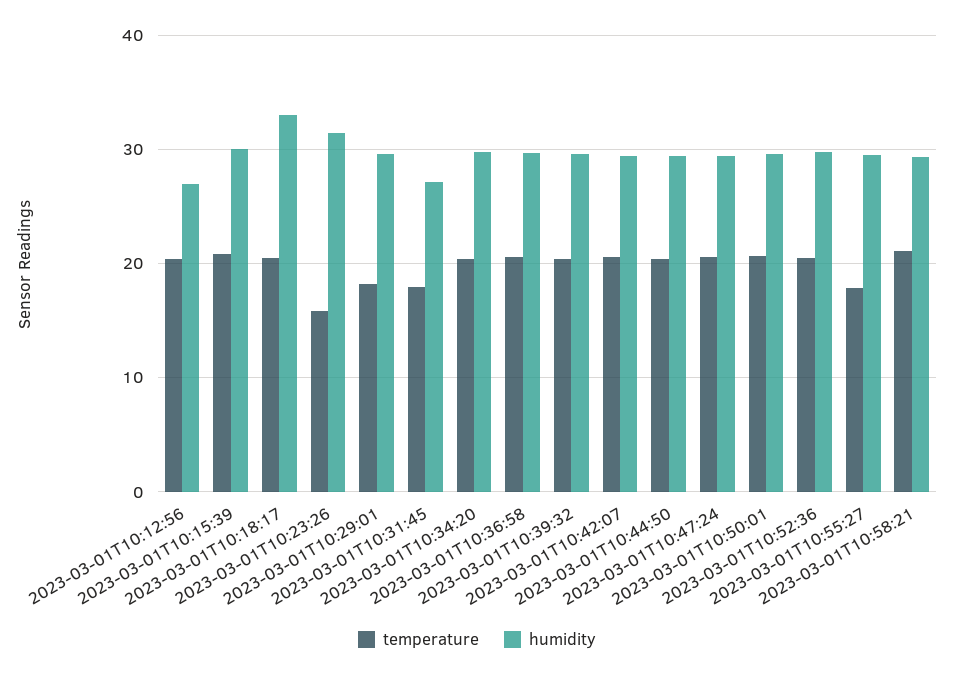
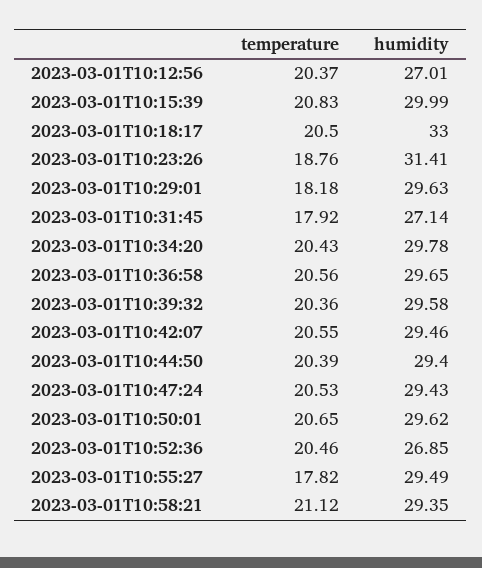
temperature, 2023-03-01T10:23:26: 16 -> 18.76
humidity, 2023-03-01T10:52:36: 30 -> 26.85

